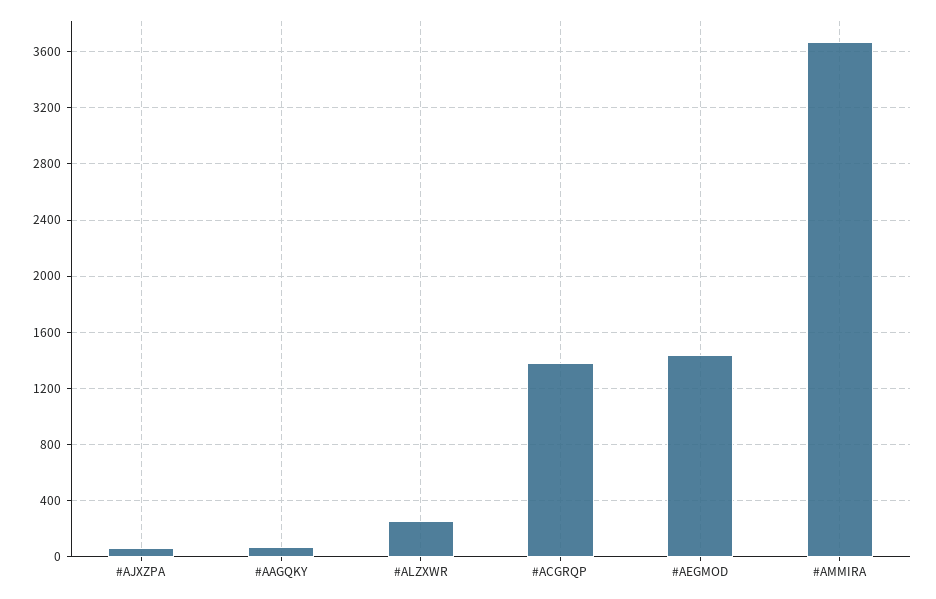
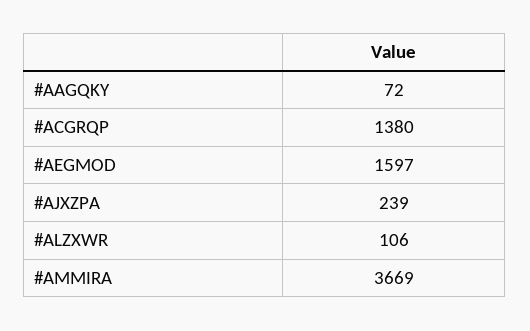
#AJXZPA: 50 -> 239
#ALZXWR: 250 -> 106
#AEGMOD: 1450 -> 1597

